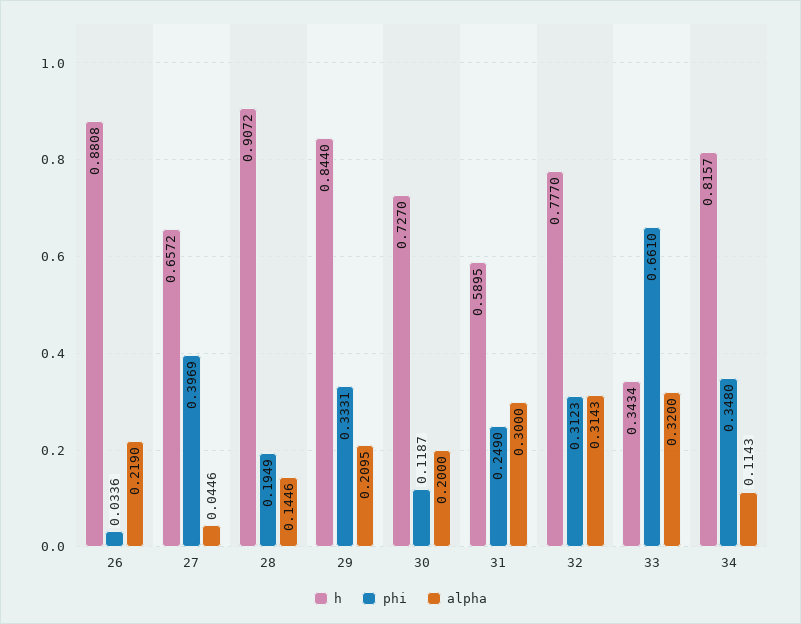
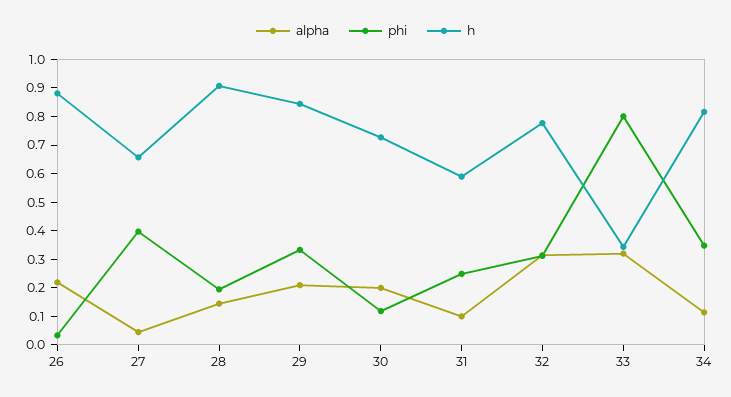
alpha, 31: 0.3 -> 0.1
phi, 33: 0.661 -> 0.8

